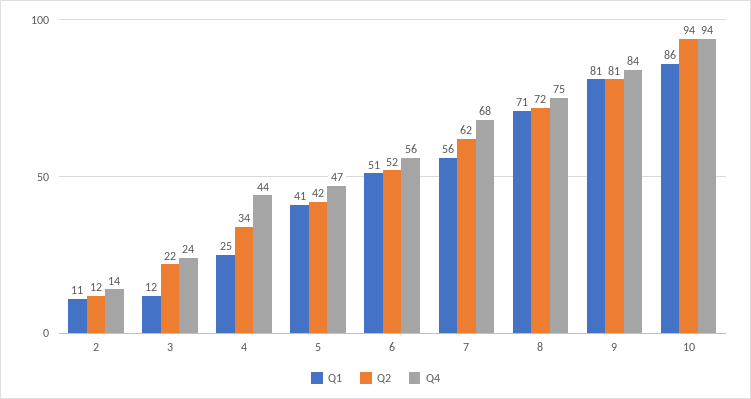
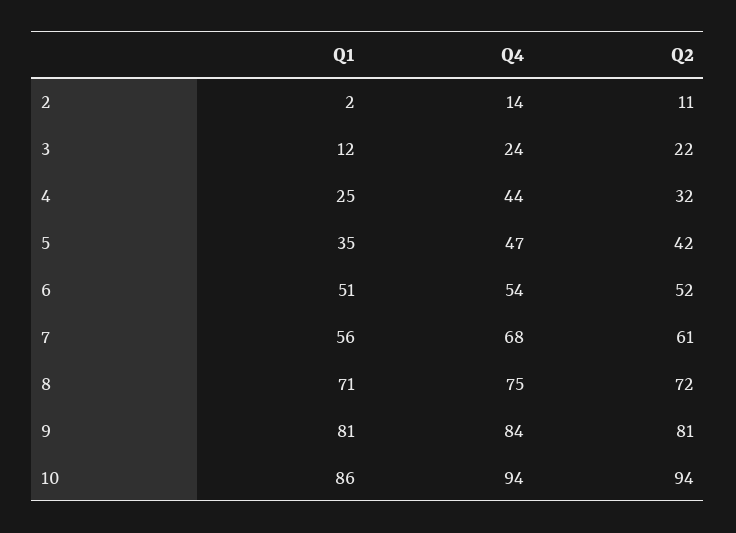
Q1, 2: 11 -> 2
Q2, 2: 12 -> 11
Q2, 4: 34 -> 32
Q1, 5: 41 -> 35
Q4, 6: 56 -> 54
Q2, 7: 62 -> 61

